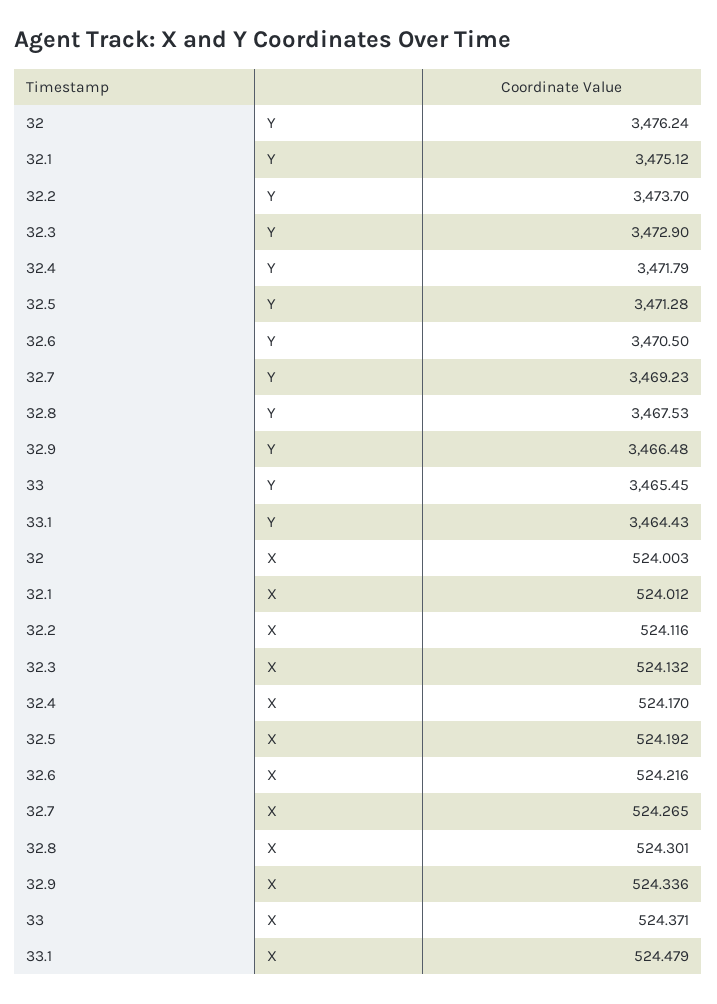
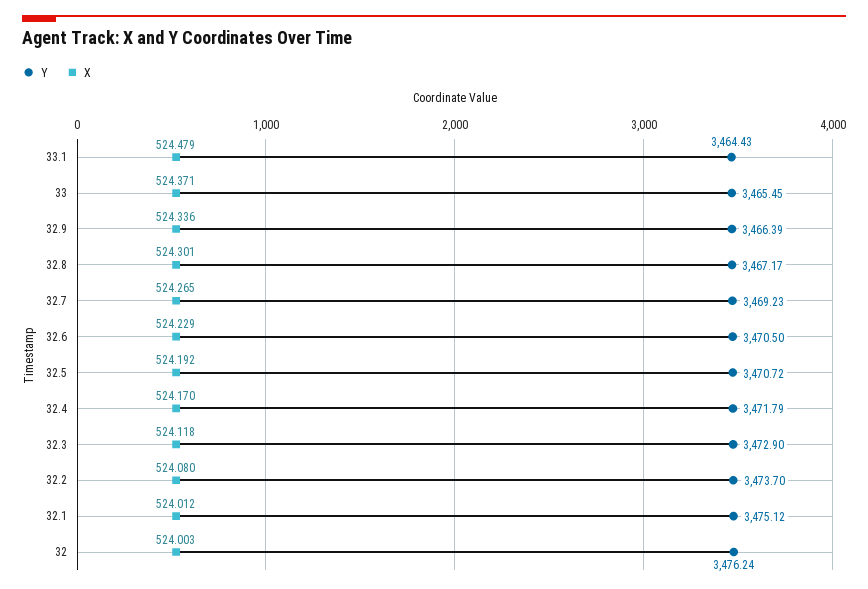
Y, 32.5: 3471.28 -> 3470.72
Y, 32.8: 3467.53 -> 3467.17
Y, 32.9: 3466.48 -> 3466.39
X, 32.2: 524.116 -> 524.08
X, 32.3: 524.132 -> 524.118
X, 32.6: 524.216 -> 524.229

